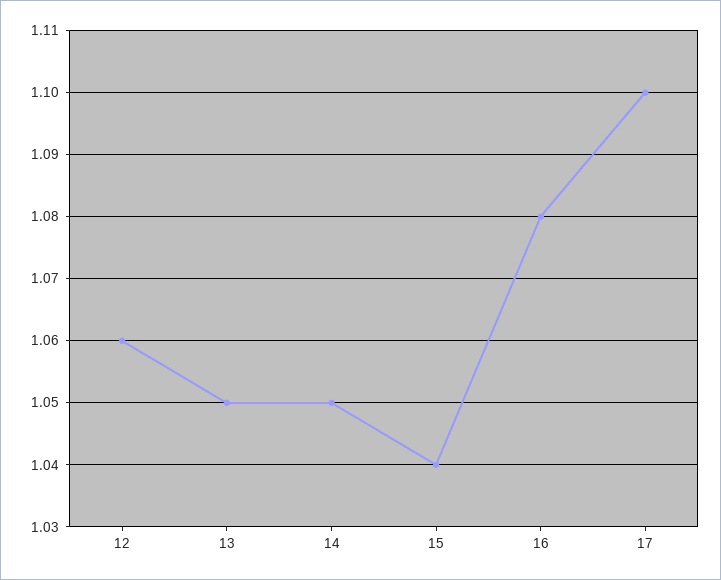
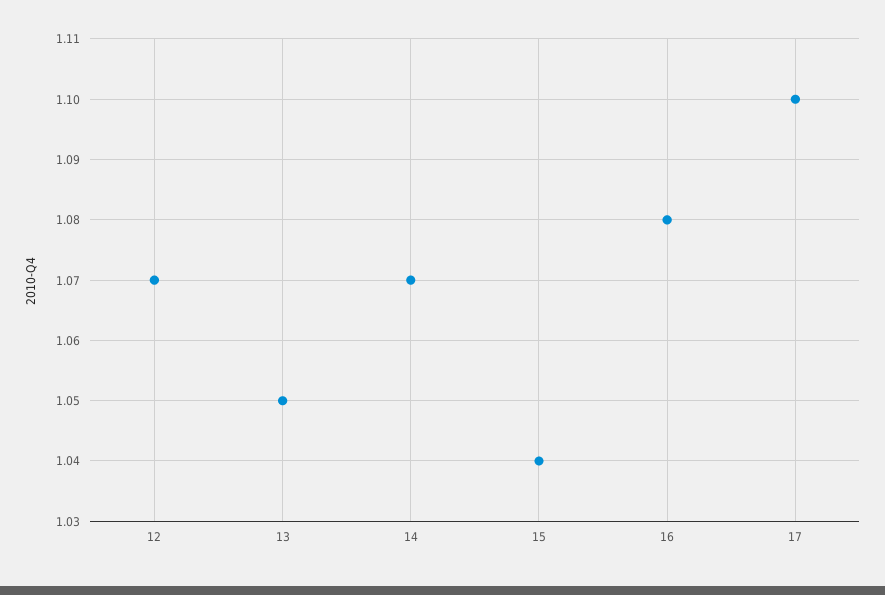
12: 1.06 -> 1.07
14: 1.05 -> 1.07

